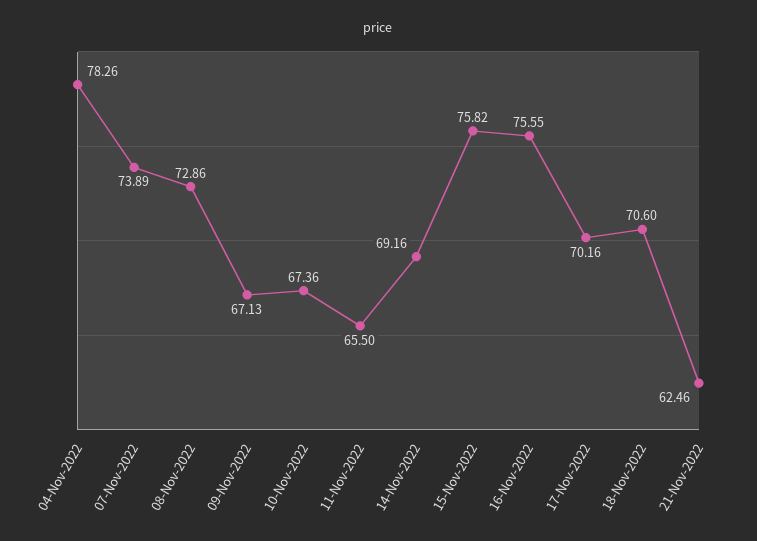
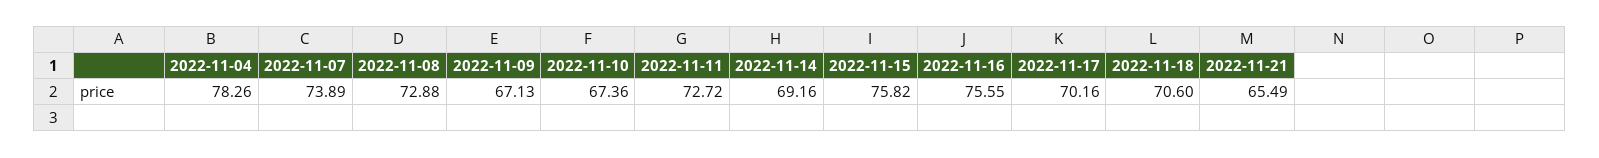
08-Nov-2022: 72.86 -> 72.88
11-Nov-2022: 65.5 -> 72.72
21-Nov-2022: 62.46 -> 65.49

